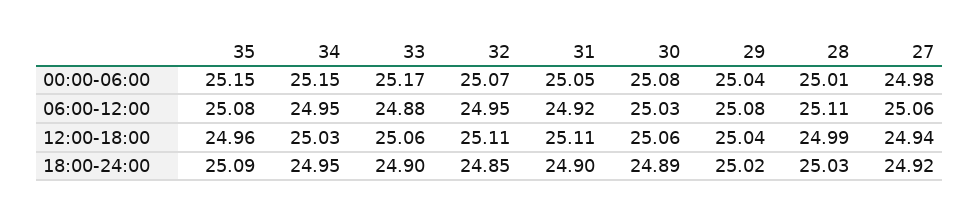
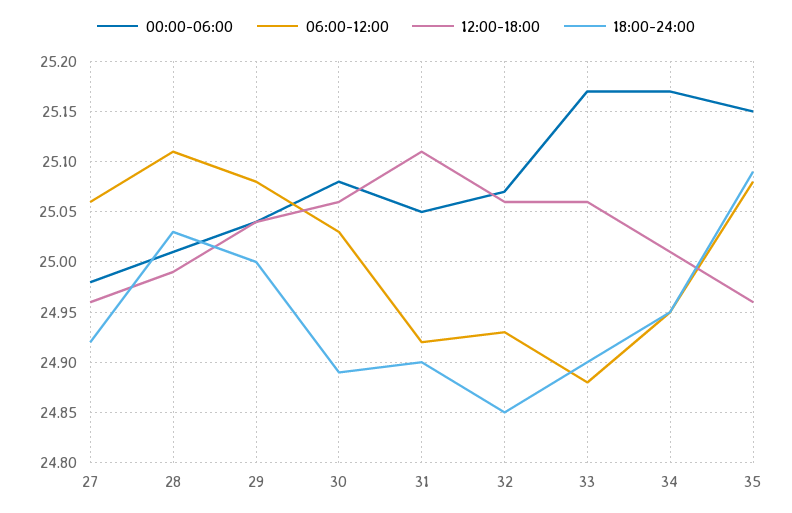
00:00-06:00, 34: 25.15 -> 25.17
06:00-12:00, 32: 24.95 -> 24.93
12:00-18:00, 34: 25.03 -> 25.01
12:00-18:00, 32: 25.11 -> 25.06
12:00-18:00, 27: 24.94 -> 24.96
18:00-24:00, 29: 25.02 -> 25

